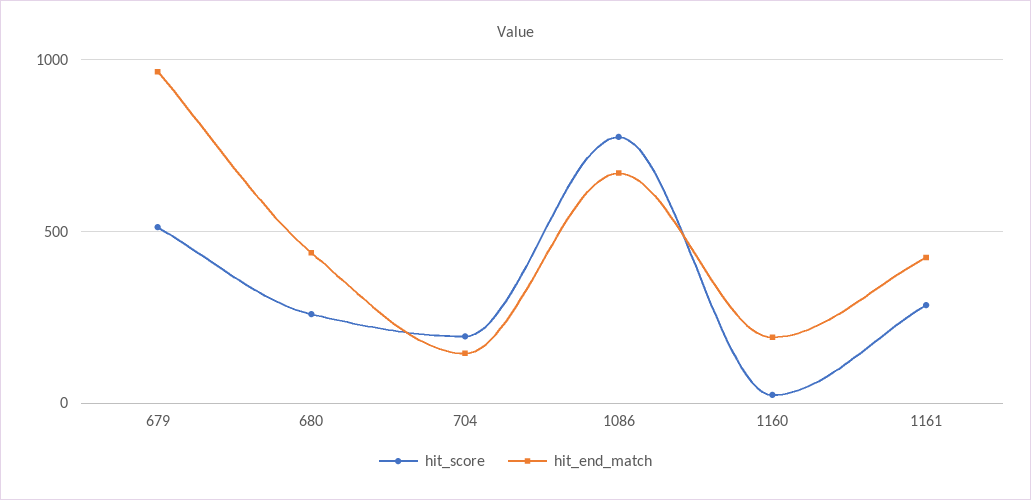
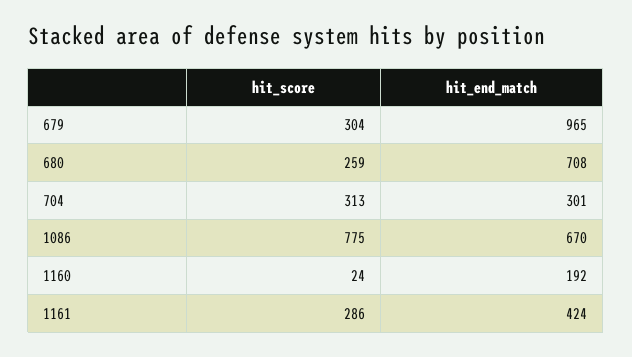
hit_score, 679: 500 -> 304
hit_end_match, 680: 450 -> 708
hit_score, 704: 200 -> 313
hit_end_match, 704: 150 -> 301

